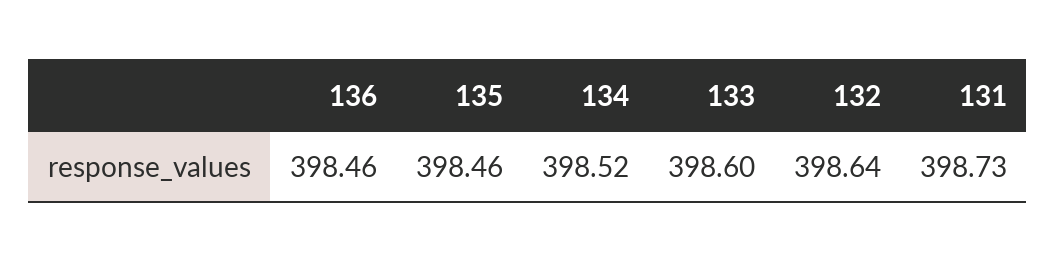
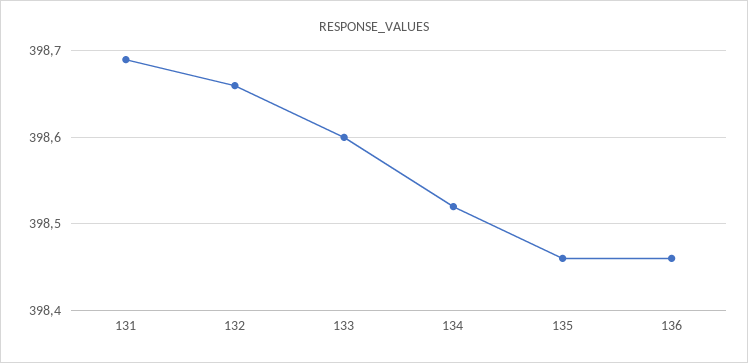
132: 398.64 -> 398.66
131: 398.73 -> 398.69

